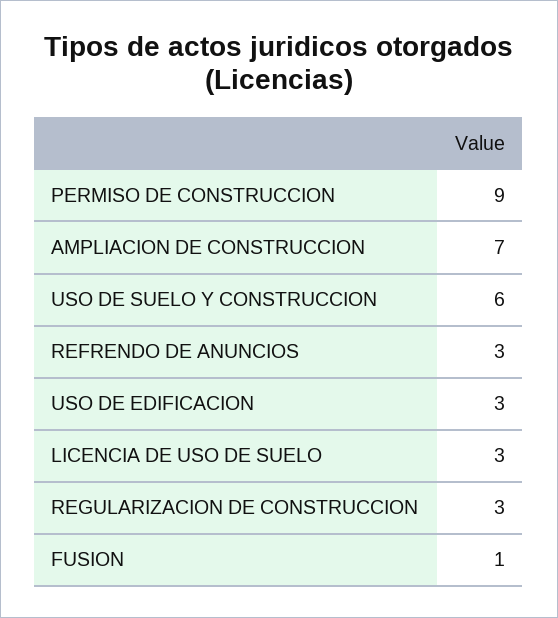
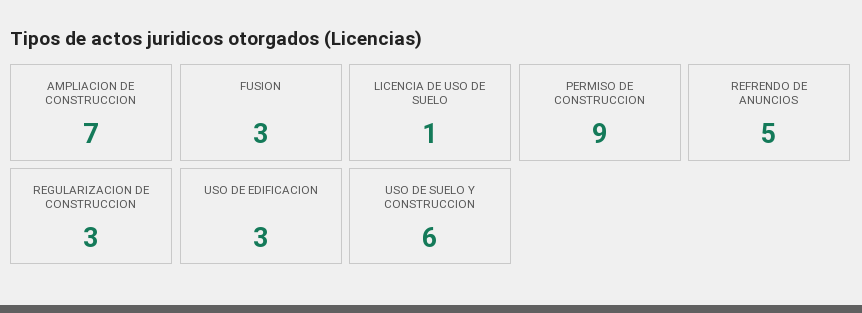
REFRENDO DE ANUNCIOS: 3 -> 5
LICENCIA DE USO DE SUELO: 3 -> 1
FUSION: 1 -> 3

